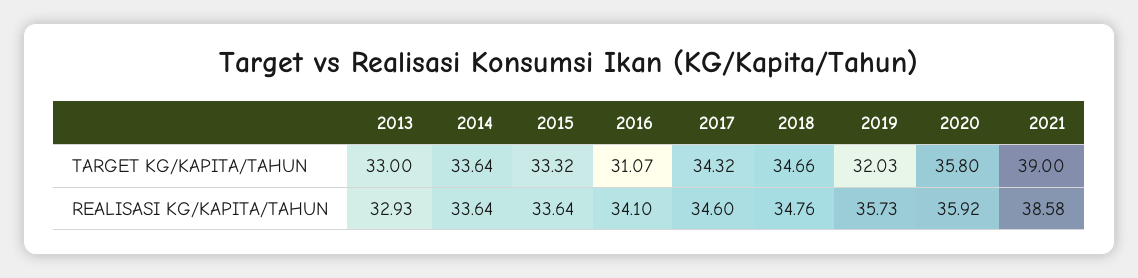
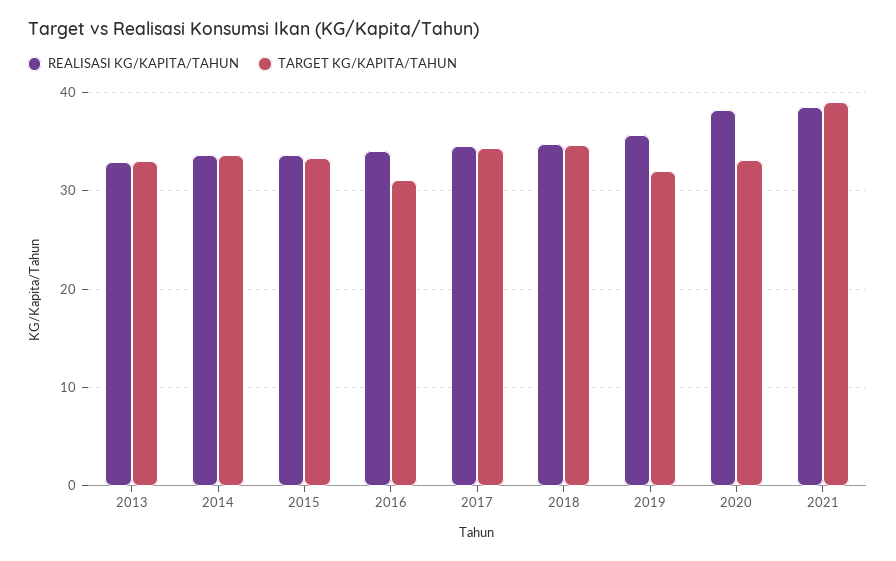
TARGET KG/KAPITA/TAHUN, 2020: 35.8 -> 33
REALISASI KG/KAPITA/TAHUN, 2020: 35.92 -> 38

